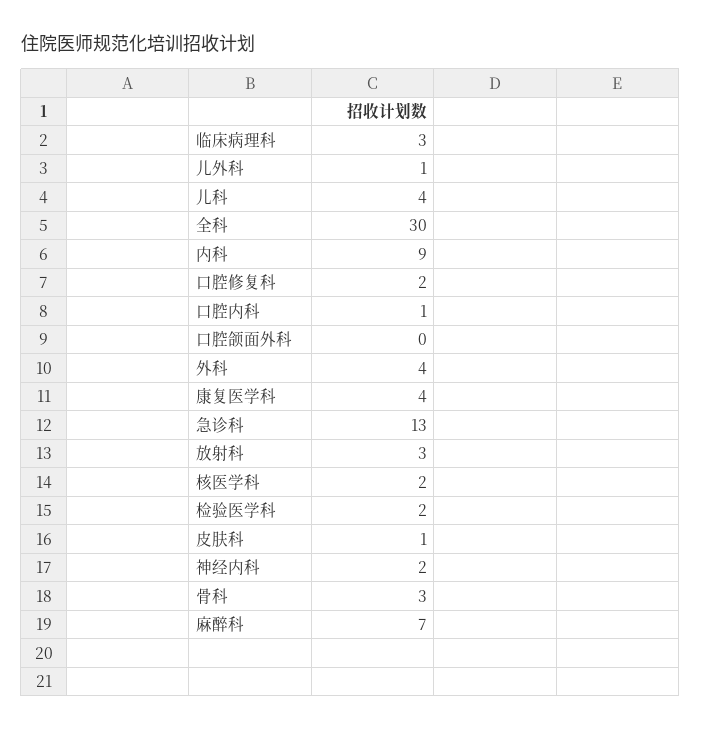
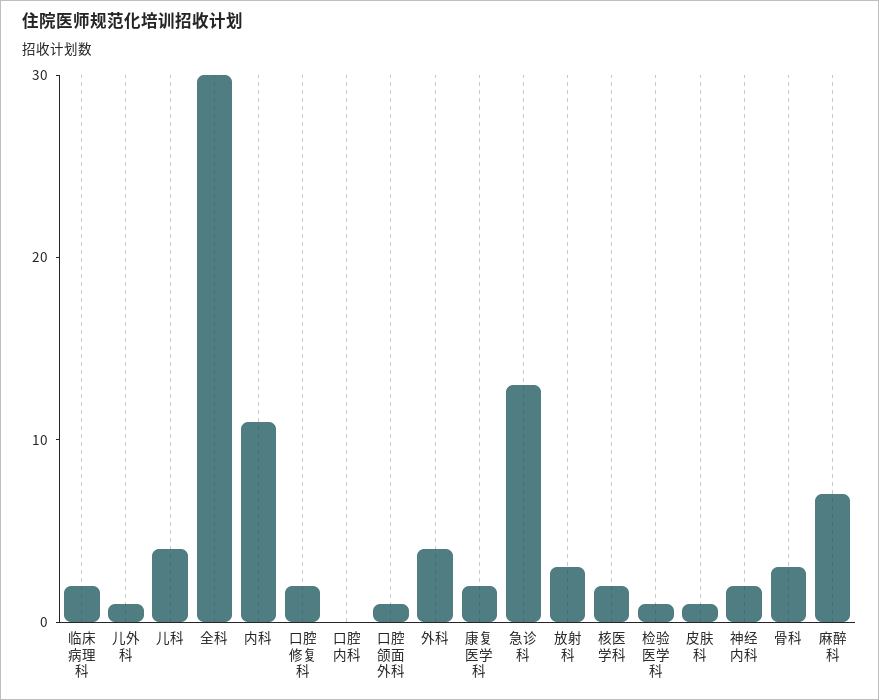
临床病理科: 3 -> 2
内科: 9 -> 11
口腔内科: 1 -> 0
口腔颌面外科: 0 -> 1
康复医学科: 4 -> 2
检验医学科: 2 -> 1

